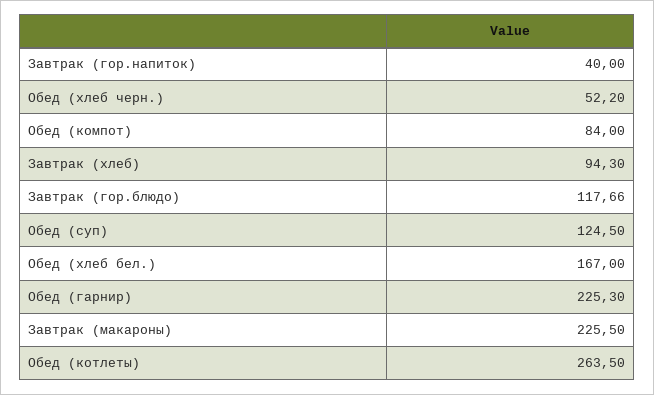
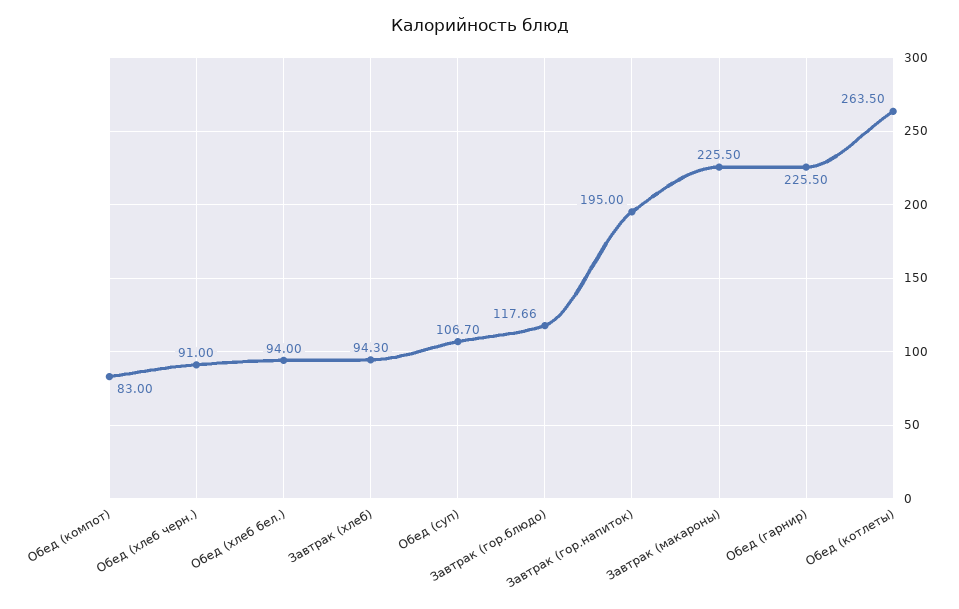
Завтрак (гор.напиток): 40 -> 195
Обед (хлеб черн.): 52.2 -> 91
Обед (компот): 84 -> 83
Обед (суп): 124.5 -> 106.7
Обед (хлеб бел.): 167 -> 94
Обед (гарнир): 225.3 -> 225.5

